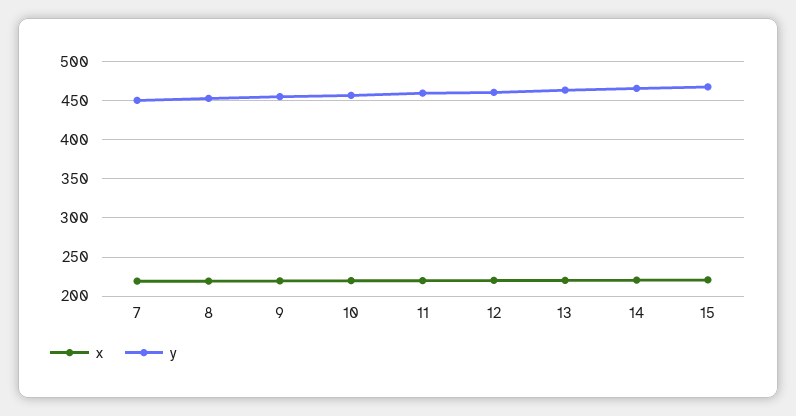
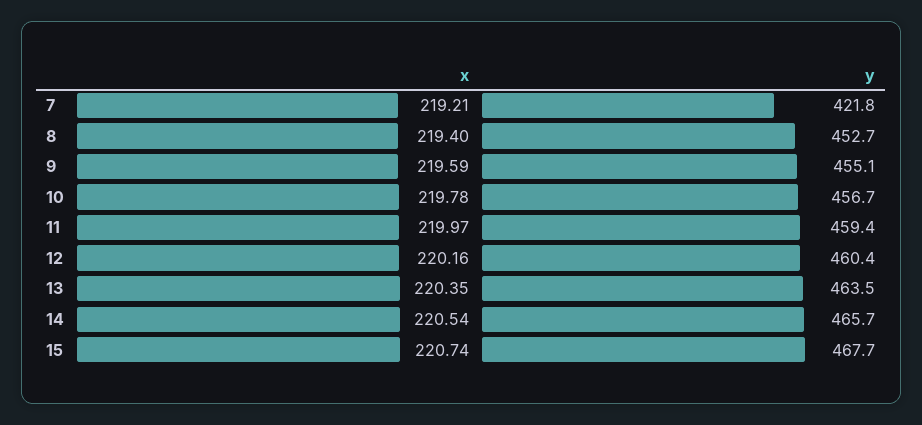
y, 7: 450 -> 421.8

